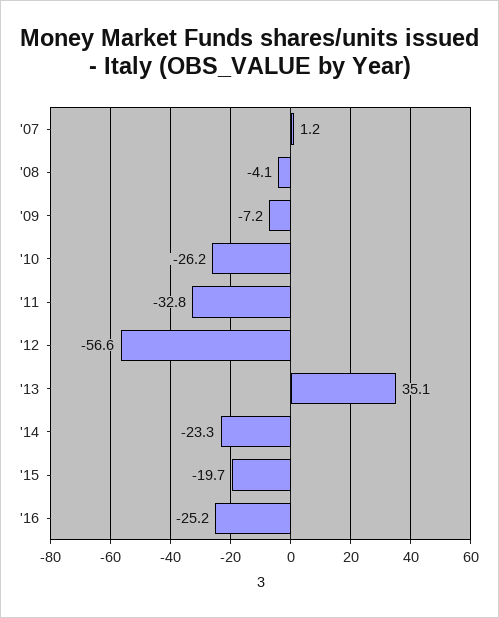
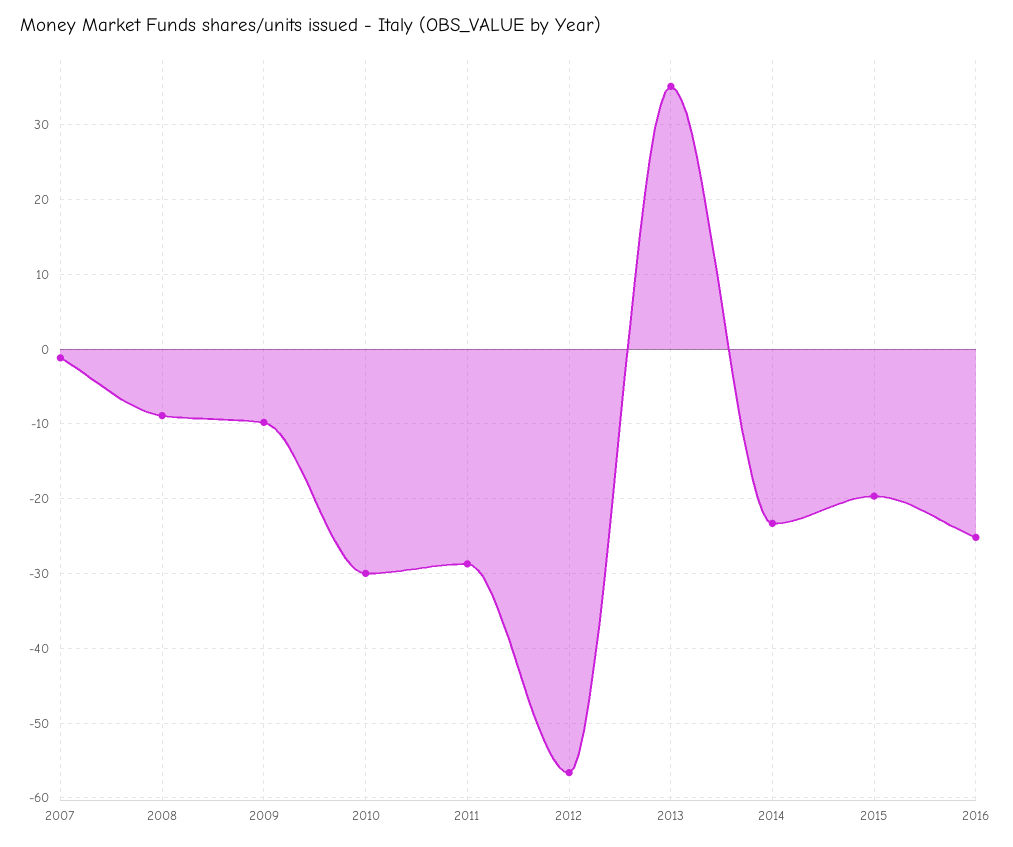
'07: 1.2 -> -1
'08: -4.1 -> -9
'09: -7.2 -> -10
'10: -26.2 -> -30
'11: -32.8 -> -29

